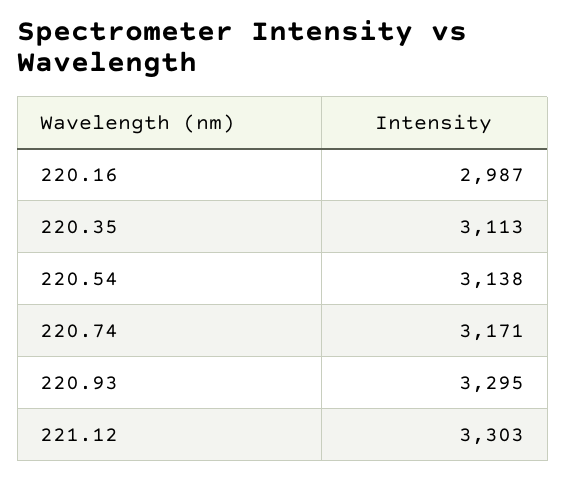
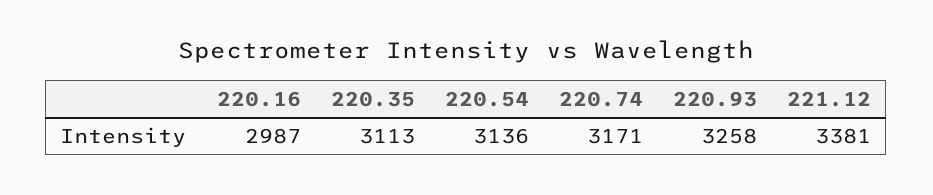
220.54: 3138 -> 3136
220.93: 3295 -> 3258
221.12: 3303 -> 3381

